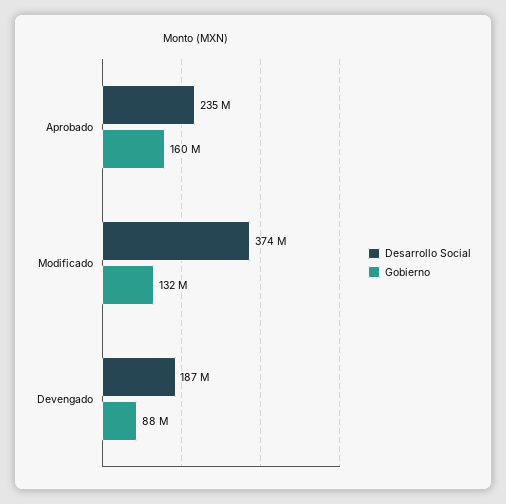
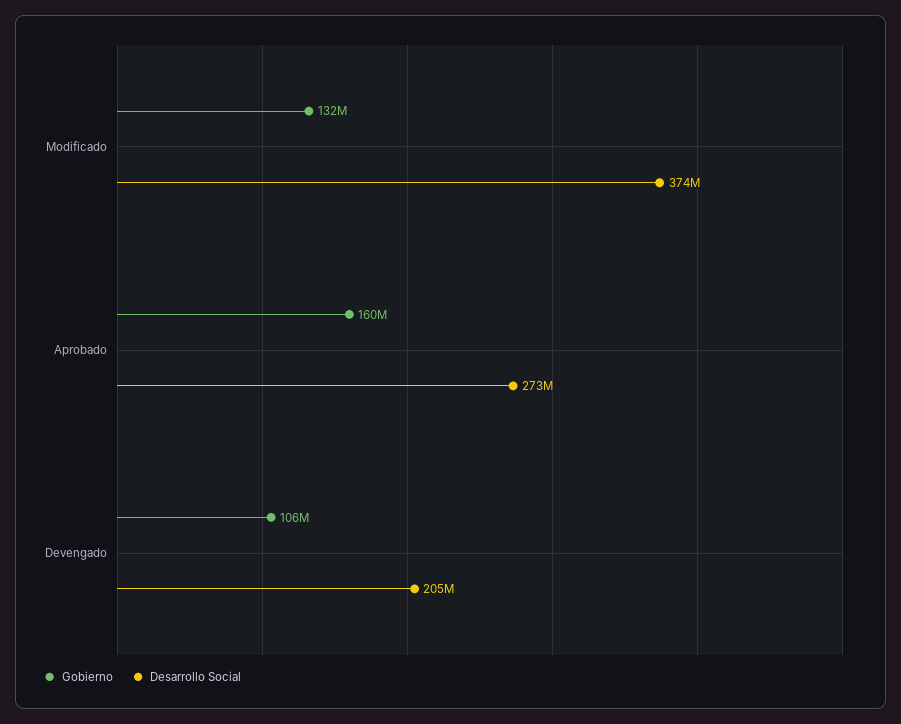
Desarrollo Social, Aprobado: 235000000 -> 273000000
Desarrollo Social, Devengado: 187000000 -> 205000000
Gobierno, Devengado: 88000000 -> 106000000

